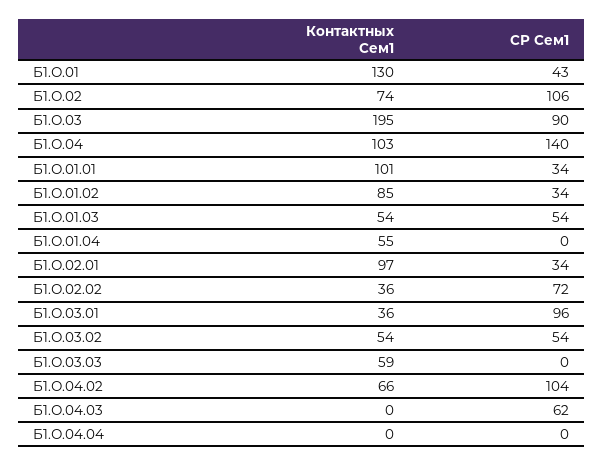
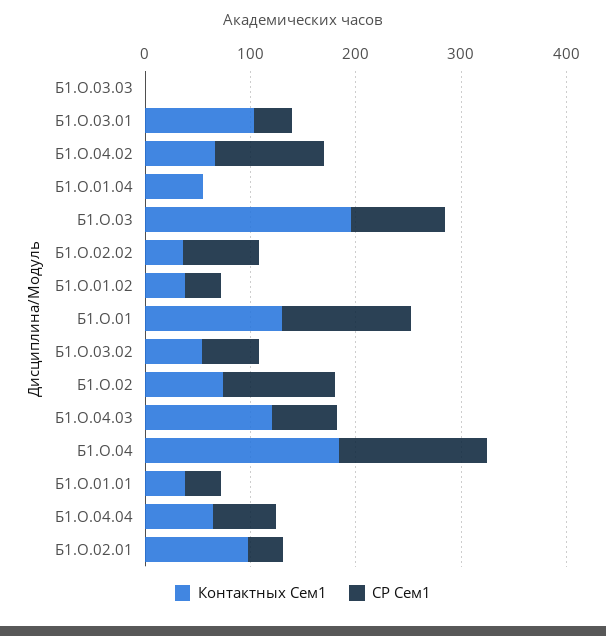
СР Сем1, Б1.О.01: 43 -> 120
Контактных Сем1, Б1.О.04: 103 -> 180
Контактных Сем1, Б1.О.01.01: 101 -> 40
Контактных Сем1, Б1.О.01.02: 85 -> 40
Контактных Сем1, Б1.О.01.03: 54 -> none
СР Сем1, Б1.О.01.03: 54 -> none
Контактных Сем1, Б1.О.03.01: 36 -> 100
СР Сем1, Б1.О.03.01: 96 -> 40
Контактных Сем1, Б1.О.03.03: 59 -> 0
Контактных Сем1, Б1.О.04.03: 0 -> 120
Контактных Сем1, Б1.О.04.04: 0 -> 60
СР Сем1, Б1.О.04.04: 0 -> 60

